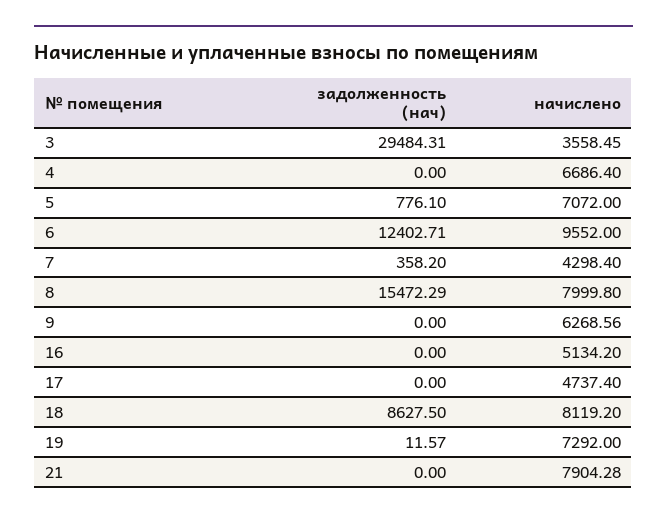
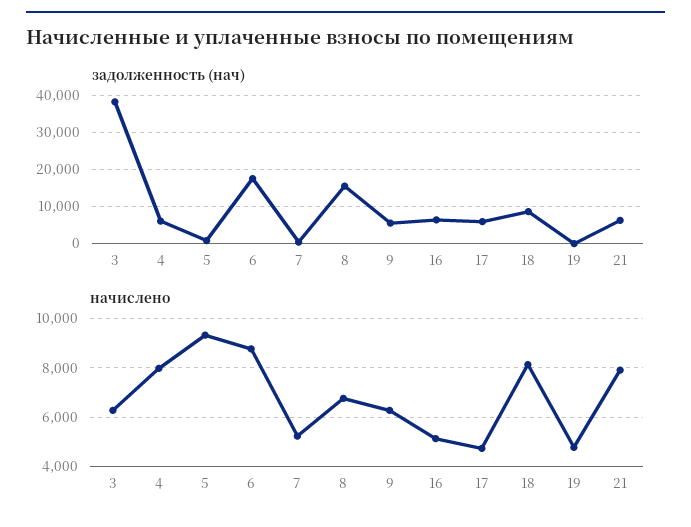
задолженность (нач), 3: 29484.31 -> 38000
начислено, 3: 3558.45 -> 6250
задолженность (нач), 4: 0 -> 6000
начислено, 4: 6686.4 -> 8000
начислено, 5: 7072 -> 9250
задолженность (нач), 6: 12402.71 -> 18000
начислено, 6: 9552 -> 8750
начислено, 7: 4298.4 -> 5250
начислено, 8: 7999.8 -> 6750
задолженность (нач), 9: 0 -> 6000
задолженность (нач), 16: 0 -> 6000
задолженность (нач), 17: 0 -> 6000
начислено, 19: 7292 -> 4750
задолженность (нач), 21: 0 -> 6000

